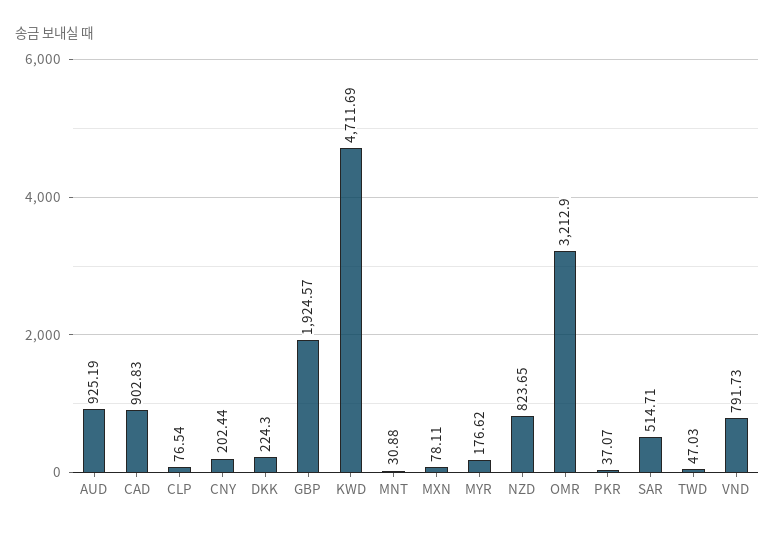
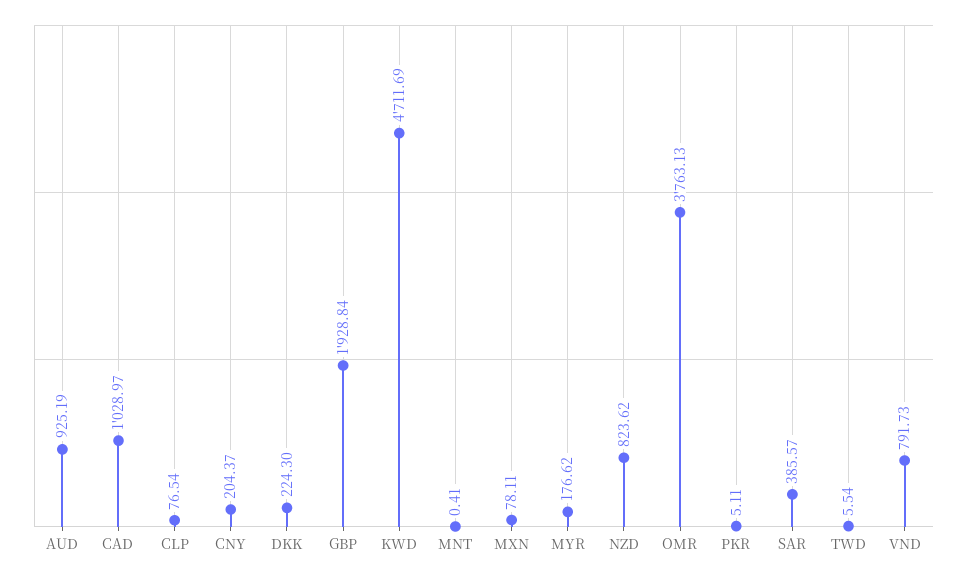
CAD: 902.83 -> 1028.97
CNY: 202.44 -> 204.37
GBP: 1924.57 -> 1928.84
MNT: 30.88 -> 0.41
NZD: 823.65 -> 823.62
OMR: 3212.9 -> 3763.13
PKR: 37.07 -> 5.11
SAR: 514.71 -> 385.57
TWD: 47.03 -> 5.54

